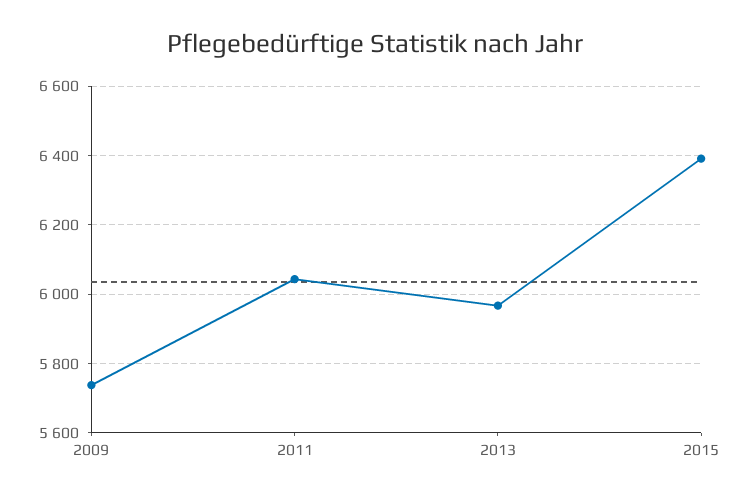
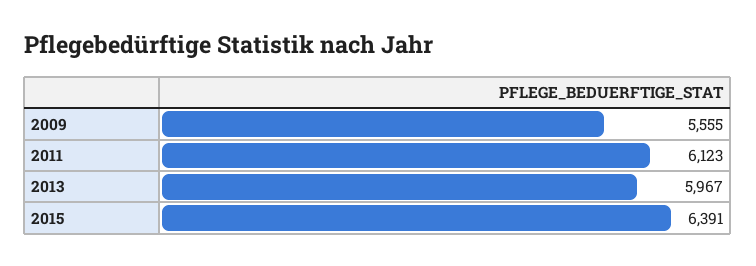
2009: 5740 -> 5555
2011: 6040 -> 6123

